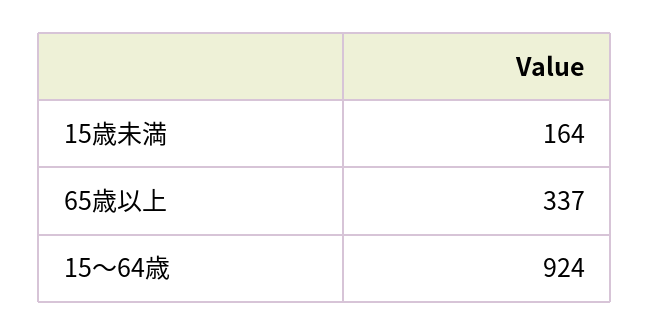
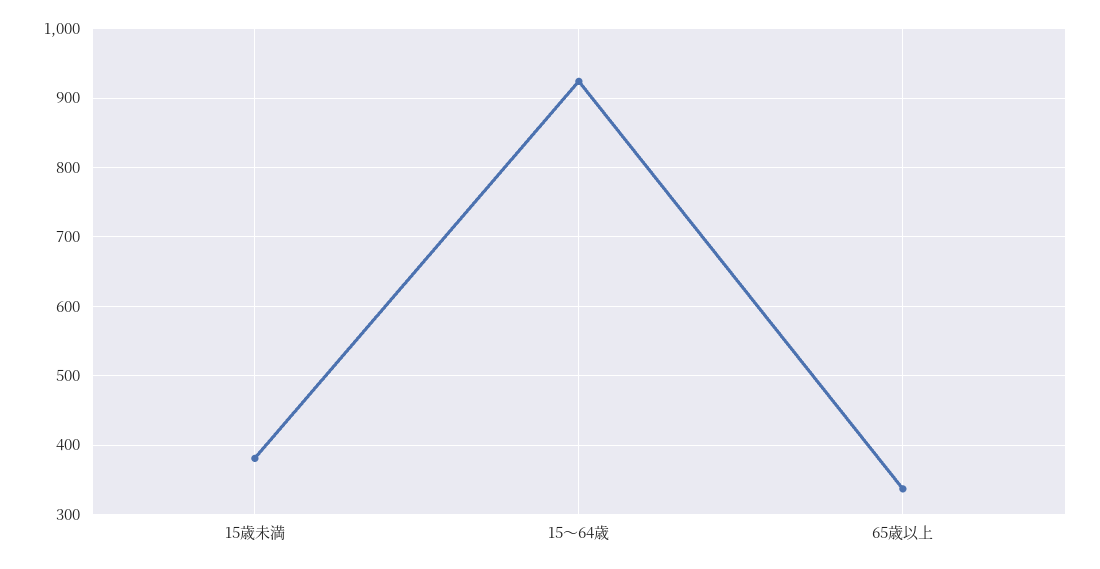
15歳未満: 164 -> 380

